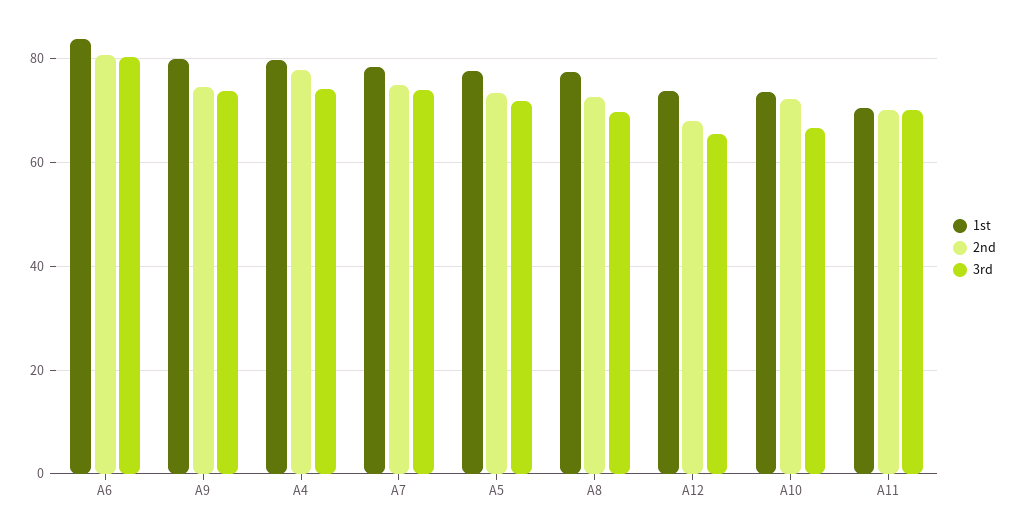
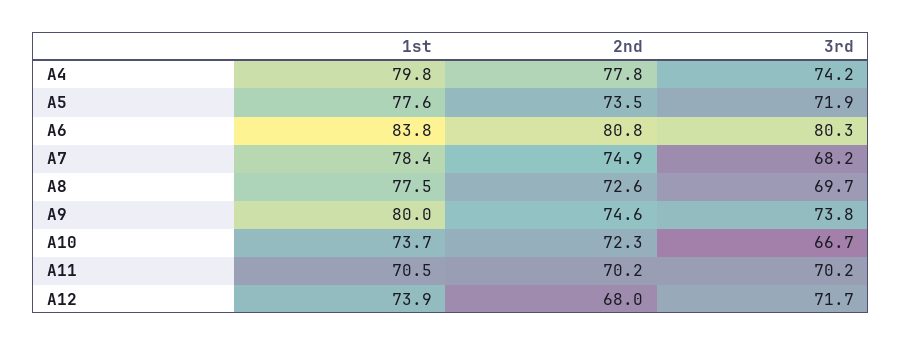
3rd, A7: 74 -> 68.2
3rd, A12: 66 -> 71.7

